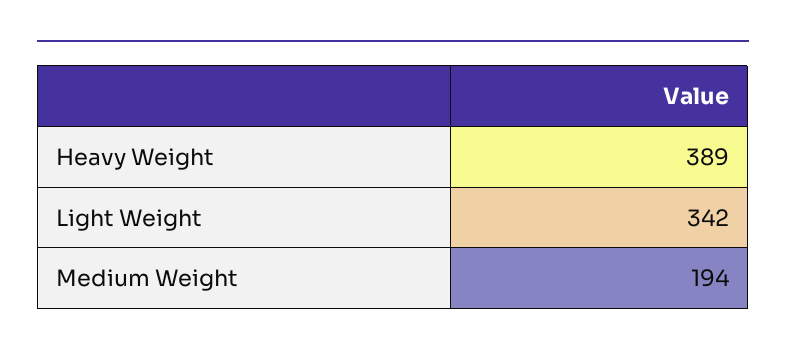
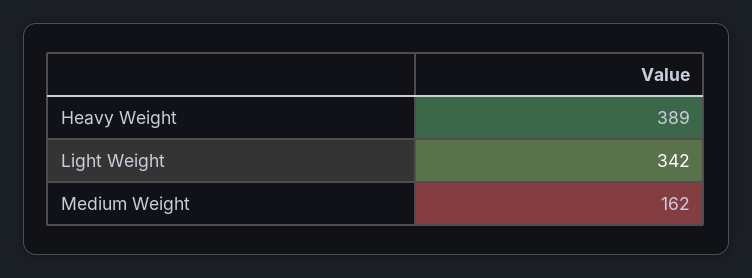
Medium Weight: 194 -> 162

